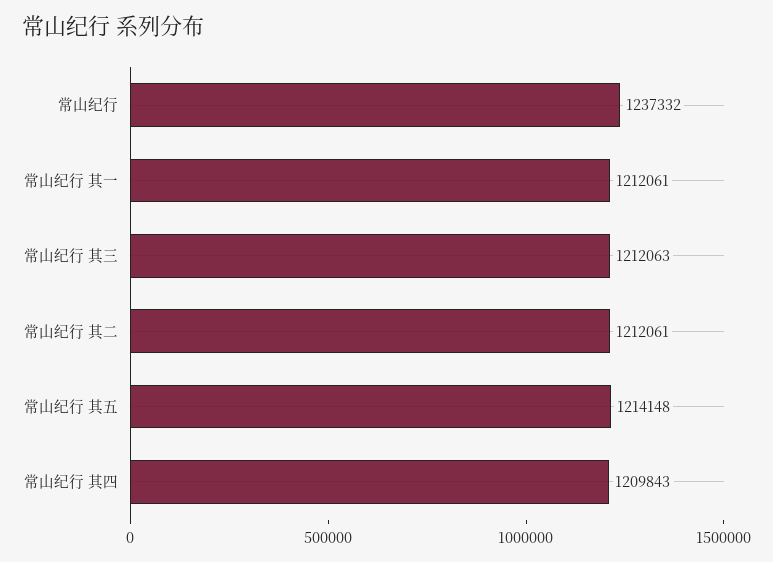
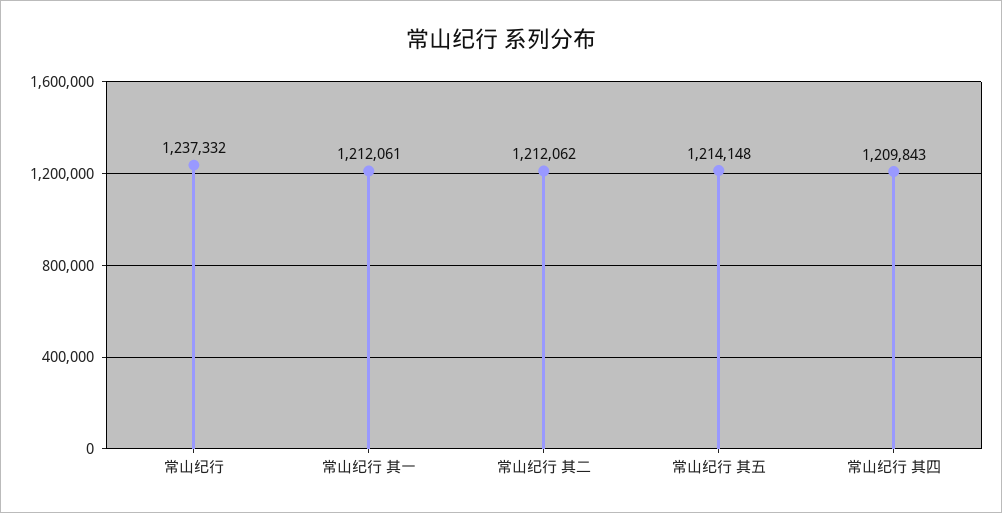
常山纪行 其三: 1212063 -> none
常山纪行 其二: 1212061 -> 1212062

